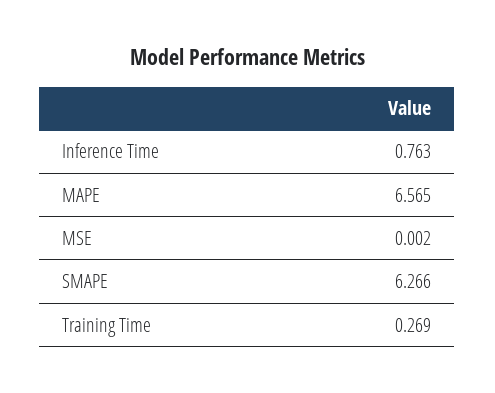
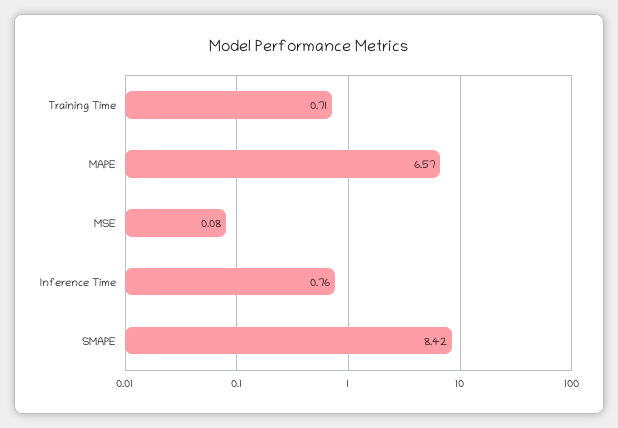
MSE: 0.002 -> 0.08
SMAPE: 6.266 -> 8.42
Training Time: 0.269 -> 0.71

